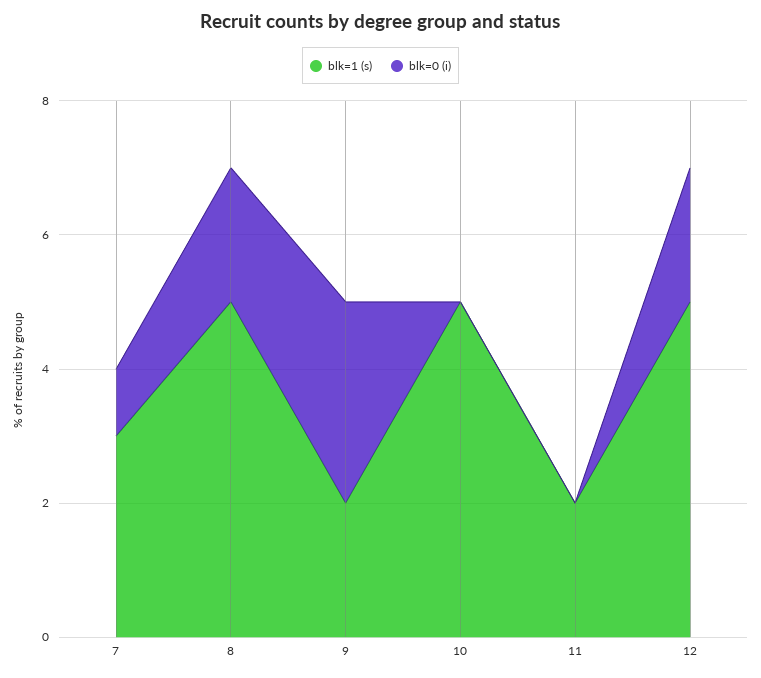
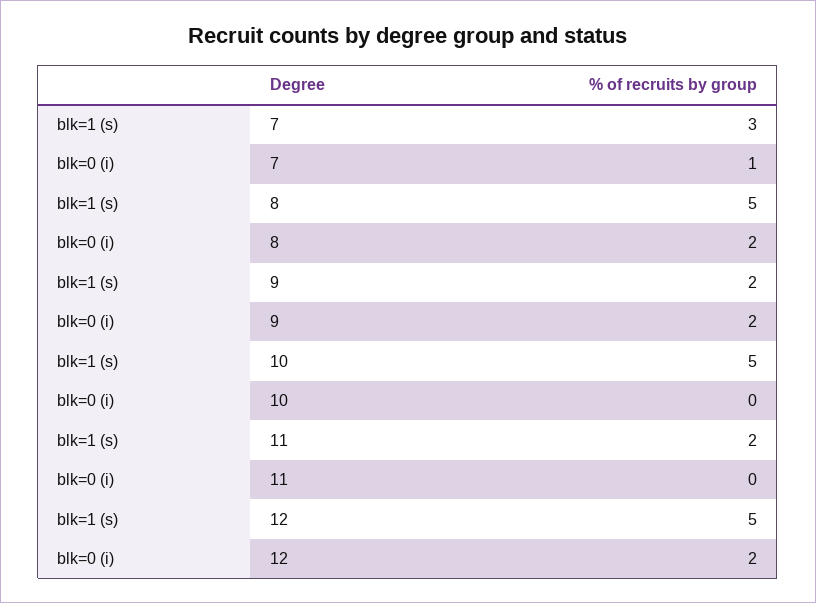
blk=0 (i), 9: 3 -> 2

